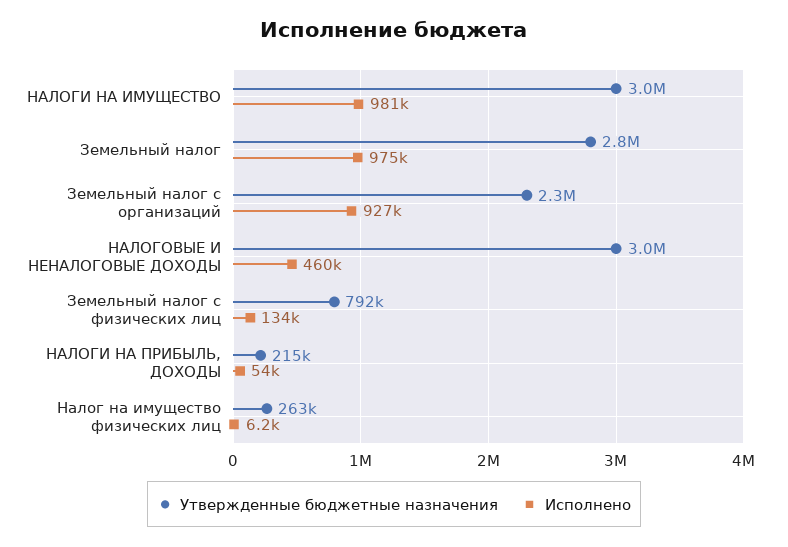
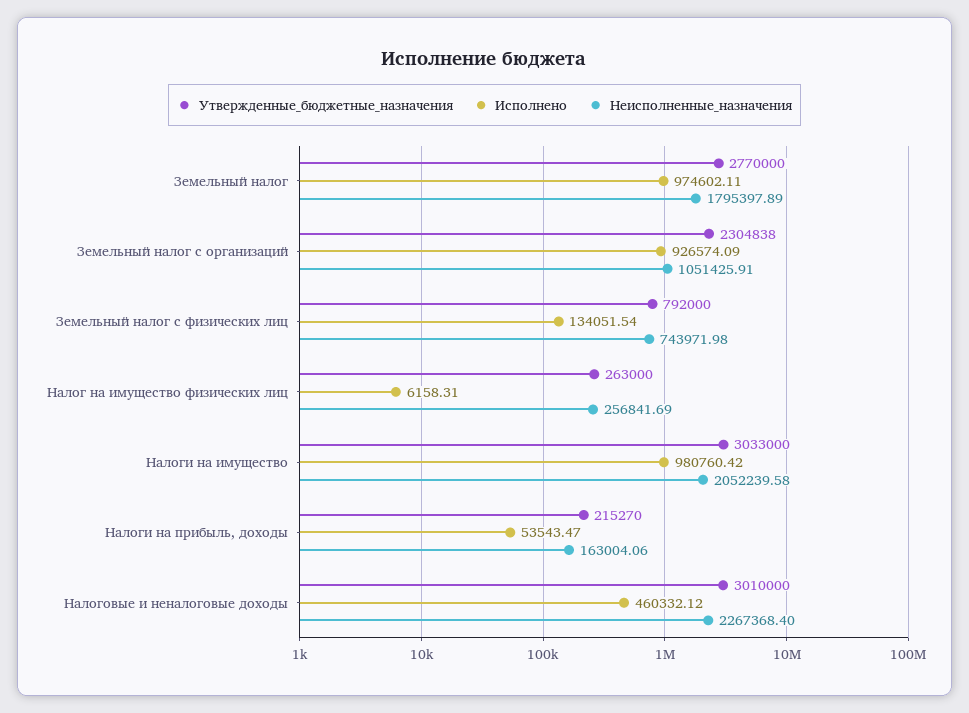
Неисполненные_назначения, Земельный налог: none -> 1795397.89
Неисполненные_назначения, Земельный налог с организаций: none -> 1051425.91
Неисполненные_назначения, Земельный налог с физических лиц: none -> 743971.98
Неисполненные_назначения, Налог на имущество физических лиц: none -> 256841.69
Неисполненные_назначения, НАЛОГИ НА ИМУЩЕСТВО: none -> 2052239.58
Неисполненные_назначения, НАЛОГИ НА ПРИБЫЛЬ, ДОХОДЫ: none -> 163004.06
Неисполненные_назначения, НАЛОГОВЫЕ И НЕНАЛОГОВЫЕ ДОХОДЫ: none -> 2267368.4

